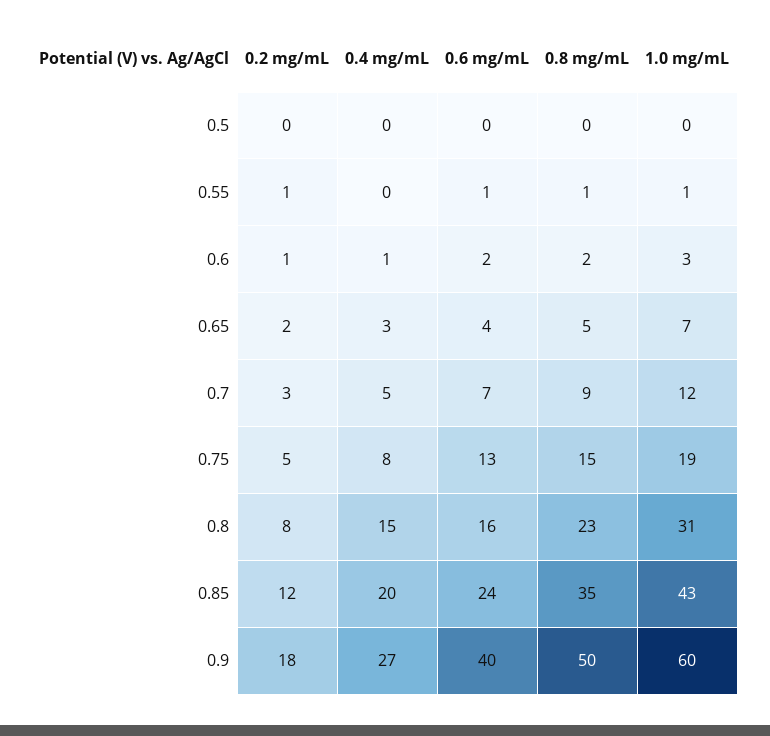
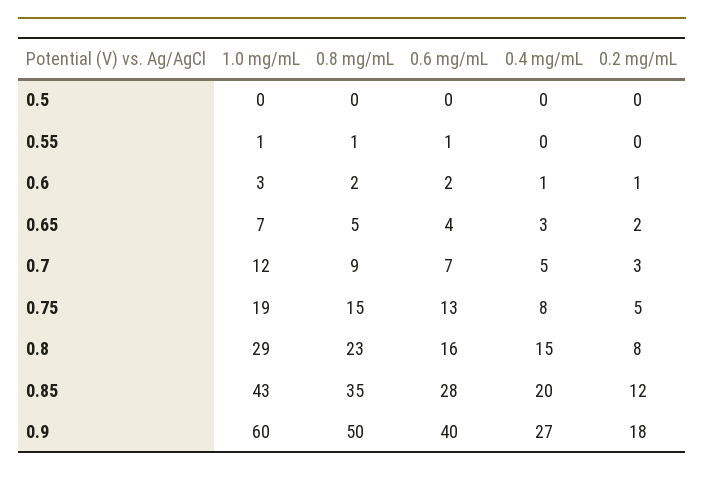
0.2 mg/mL, 0.55: 1 -> 0
1.0 mg/mL, 0.8: 31 -> 29
0.6 mg/mL, 0.85: 24 -> 28

